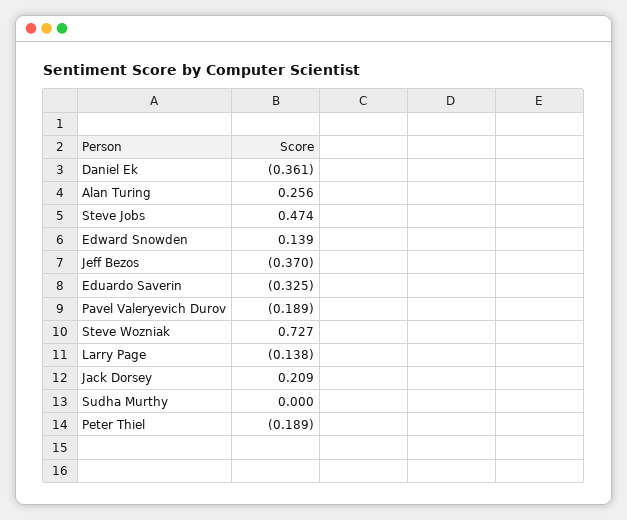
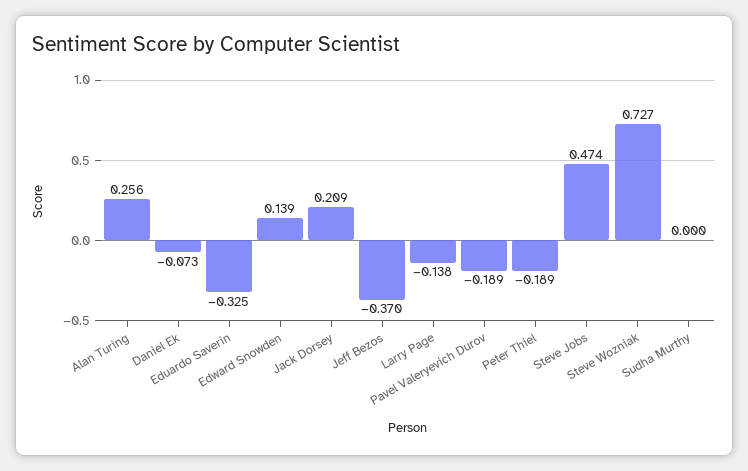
Daniel Ek: -0.361 -> -0.073

